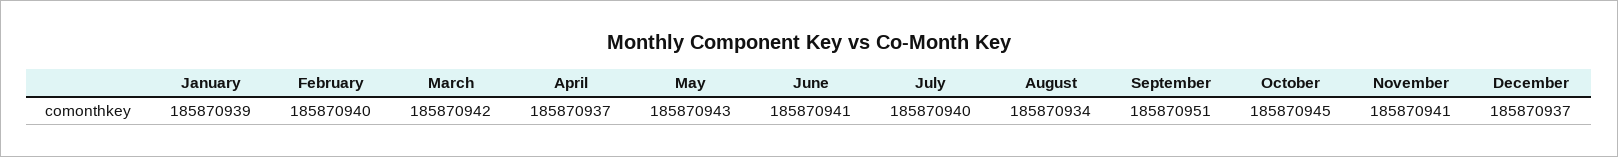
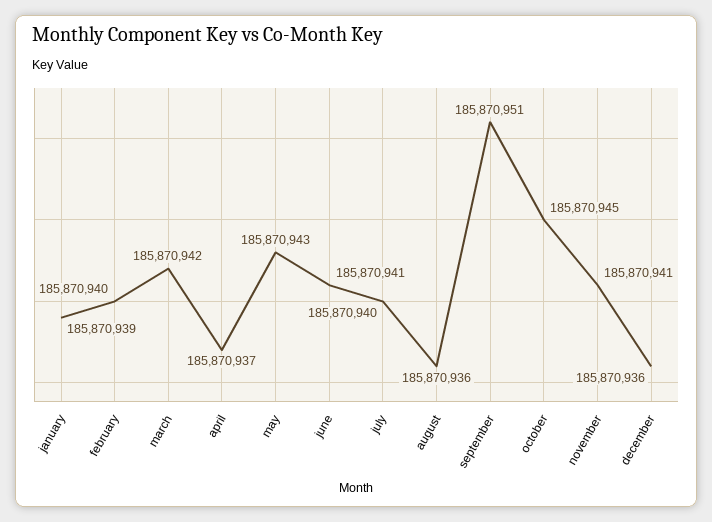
August: 185870934 -> 185870936
December: 185870937 -> 185870936

